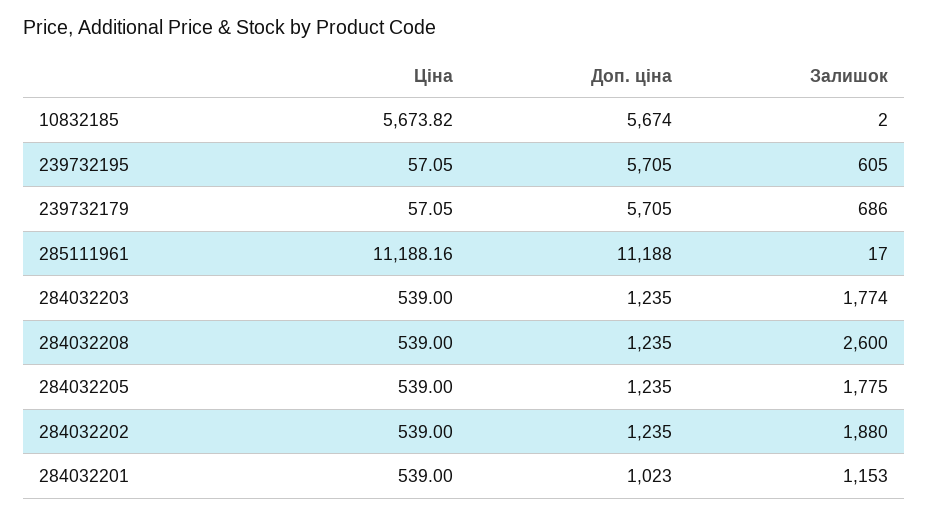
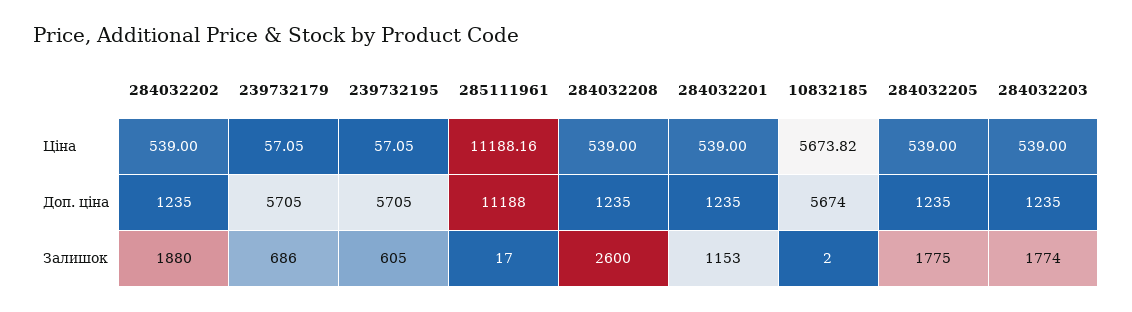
Доп. ціна, 284032201: 1023 -> 1235

